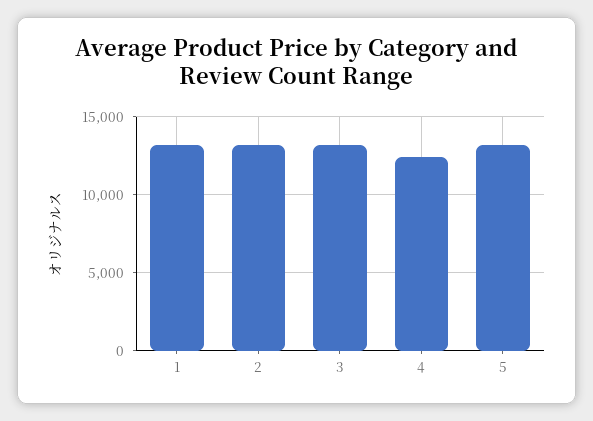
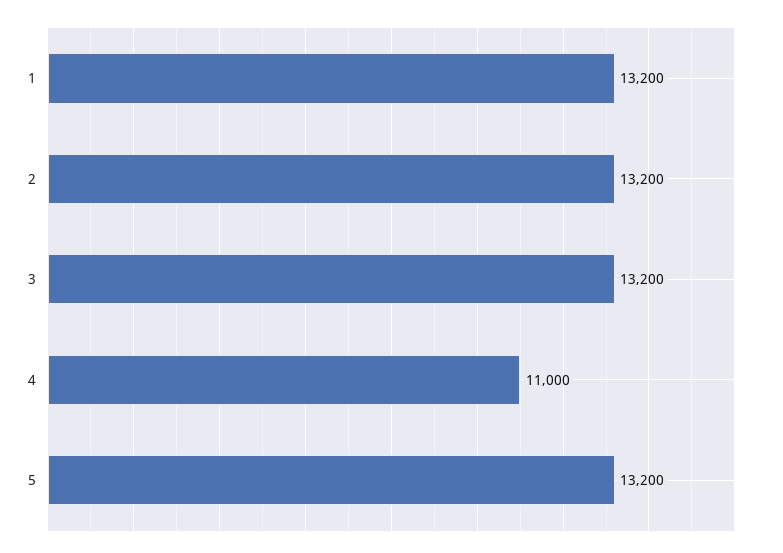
4: 12500 -> 11000

